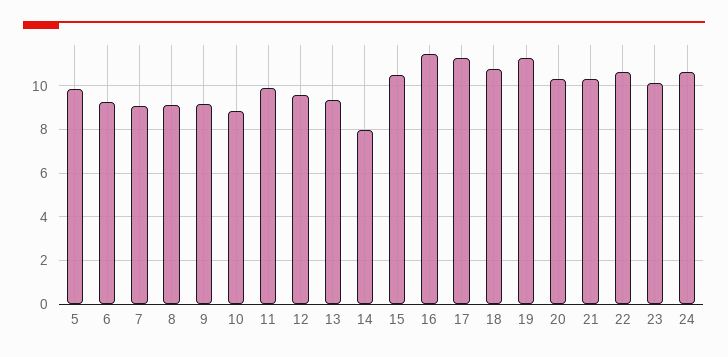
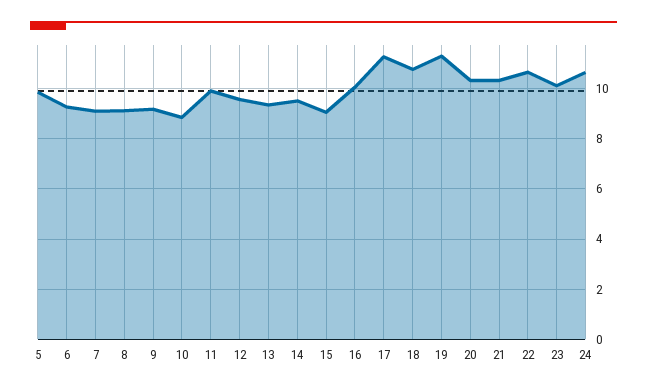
14: 8 -> 9.5
15: 10.5 -> 9
16: 11.5 -> 10

